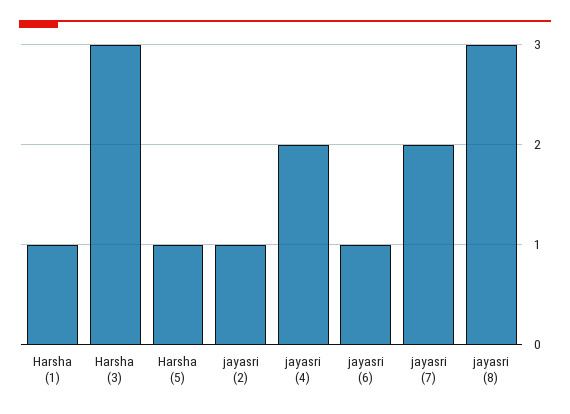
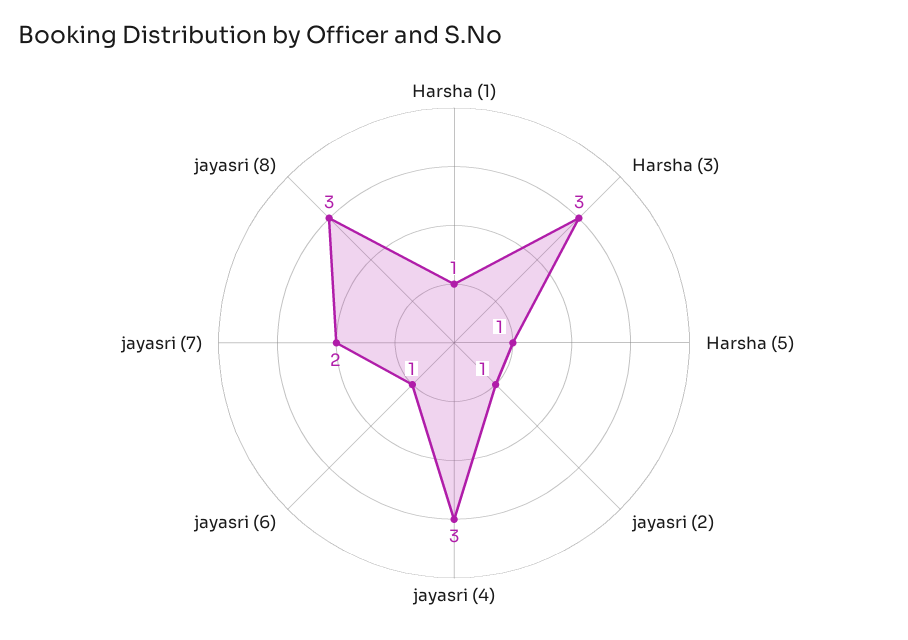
jayasri (4): 2 -> 3

